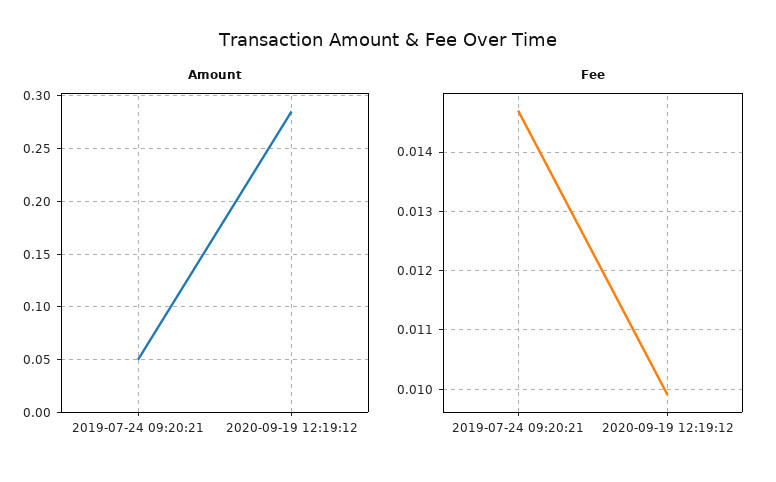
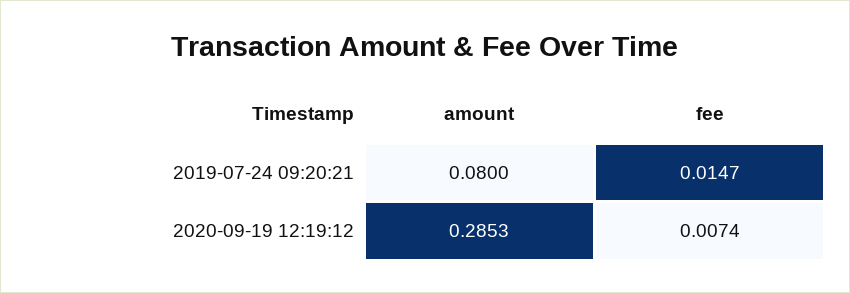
Amount, 2019-07-24 09:20:21: 0.05 -> 0.08
Fee, 2020-09-19 12:19:12: 0.01 -> 0.0074

